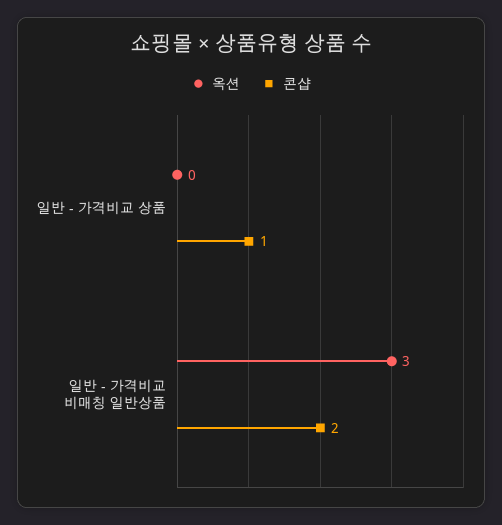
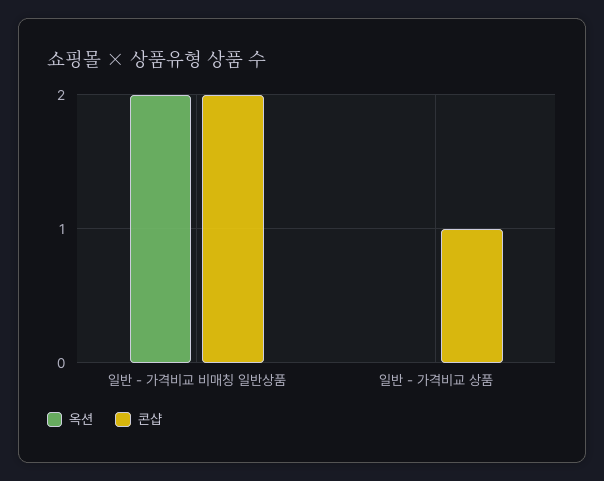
옥션, 일반 - 가격비교 비매칭 일반상품: 3 -> 2

